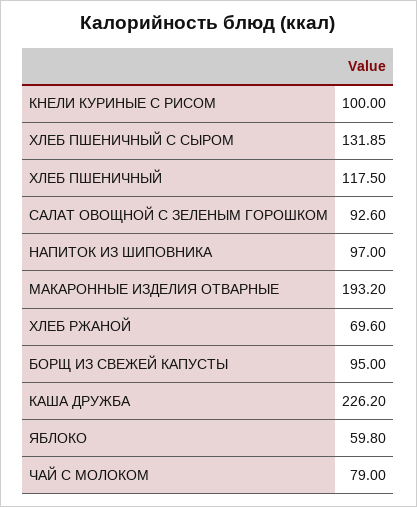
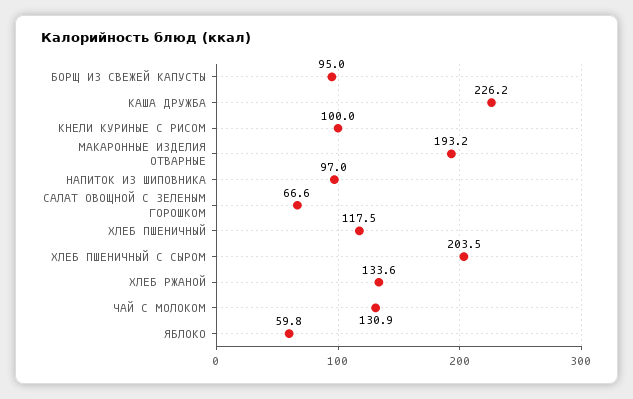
ХЛЕБ ПШЕНИЧНЫЙ С СЫРОМ: 131.85 -> 203.5
САЛАТ ОВОЩНОЙ С ЗЕЛЕНЫМ ГОРОШКОМ: 92.6 -> 66.6
ХЛЕБ РЖАНОЙ: 69.6 -> 133.6
ЧАЙ С МОЛОКОМ: 79 -> 130.9

